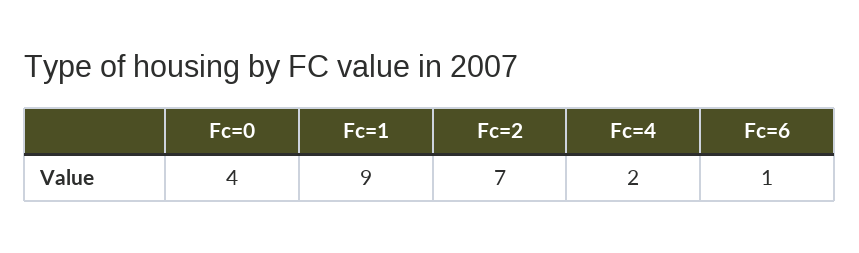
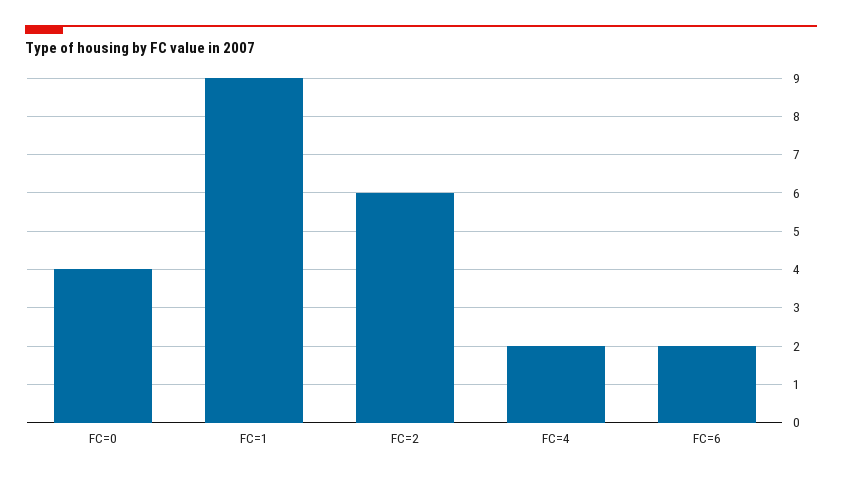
Fc=2: 7 -> 6
Fc=6: 1 -> 2

